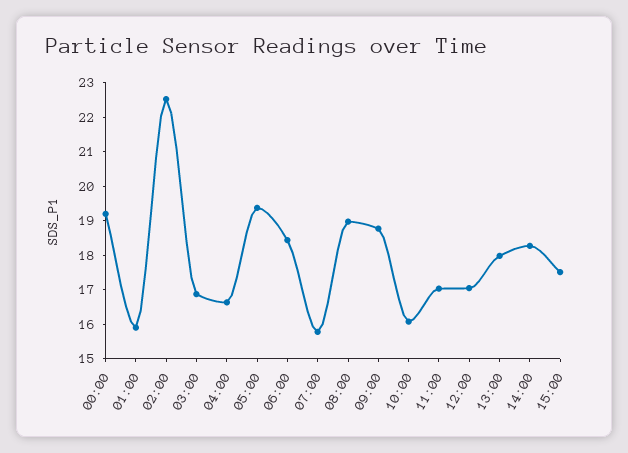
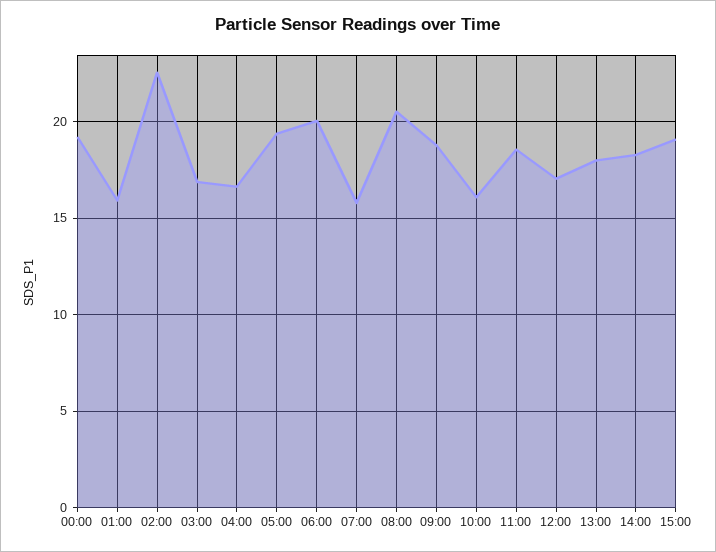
06:00: 18.5 -> 20
08:00: 19 -> 20.5
11:00: 17 -> 18.5
15:00: 17.5 -> 19

